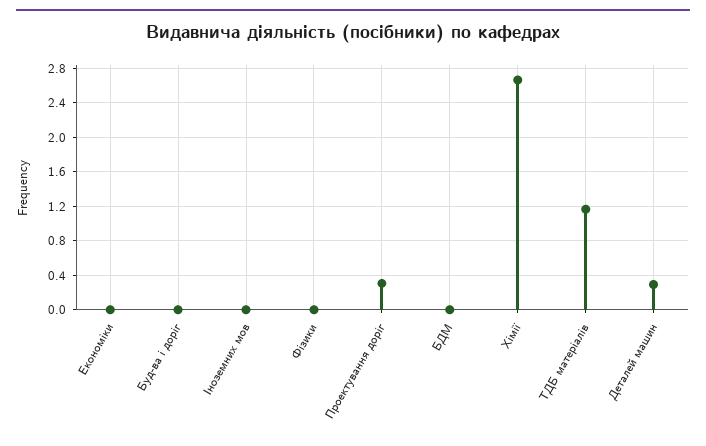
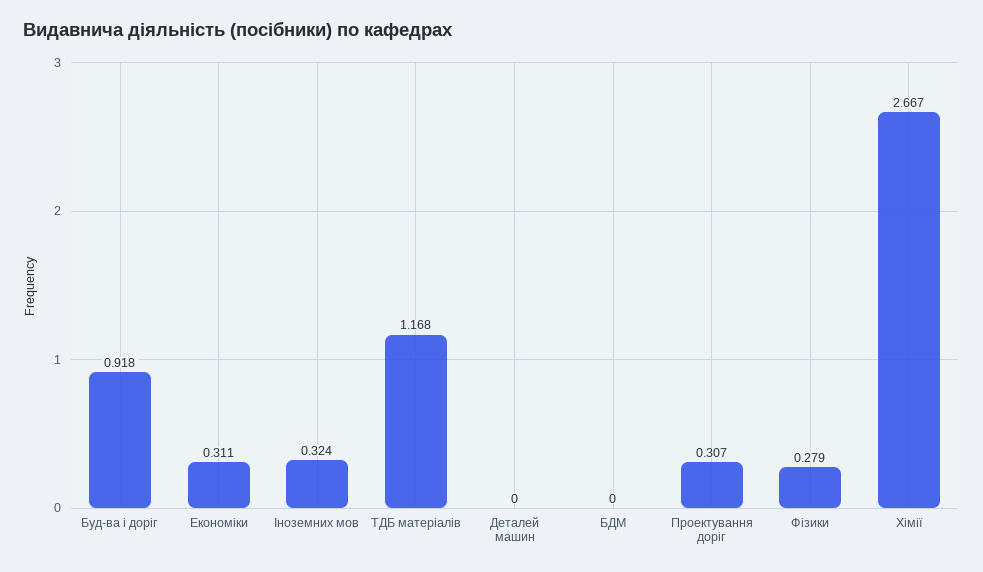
Економіки: 0 -> 0.311
Буд-ва і доріг: 0 -> 0.918
Іноземних мов: 0 -> 0.324
Фізики: 0 -> 0.279
Деталей машин: 0.3 -> 0

